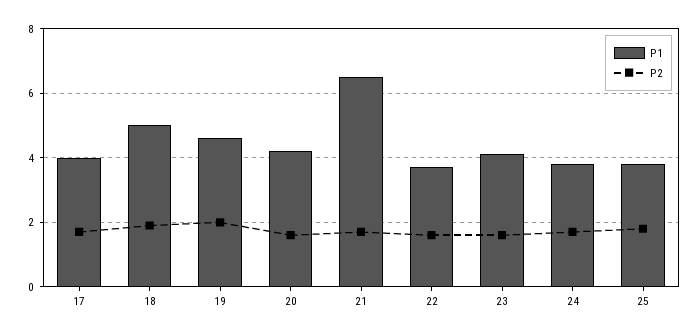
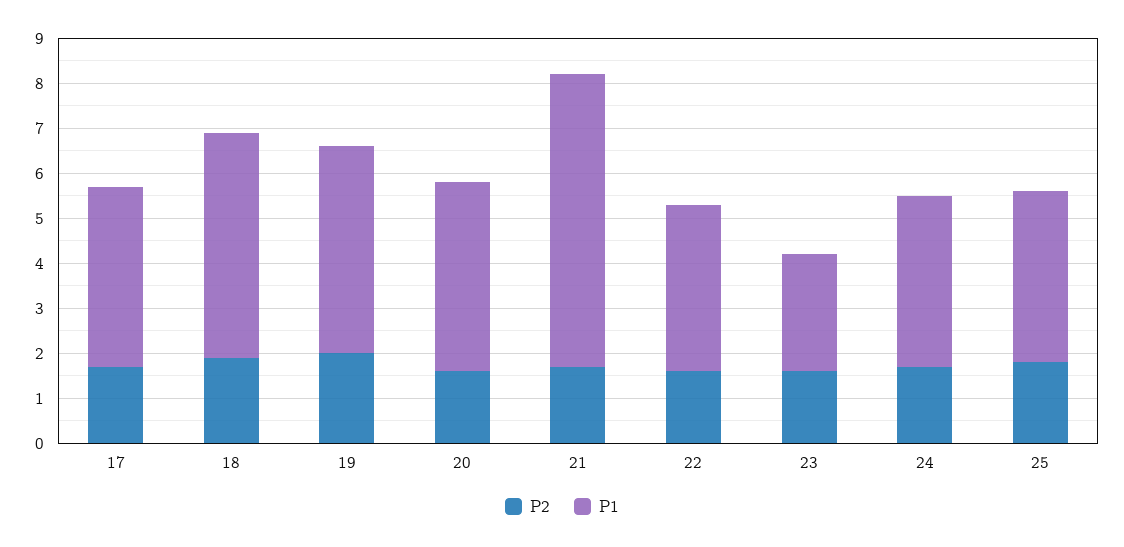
P1, 23: 4 -> 2.5

